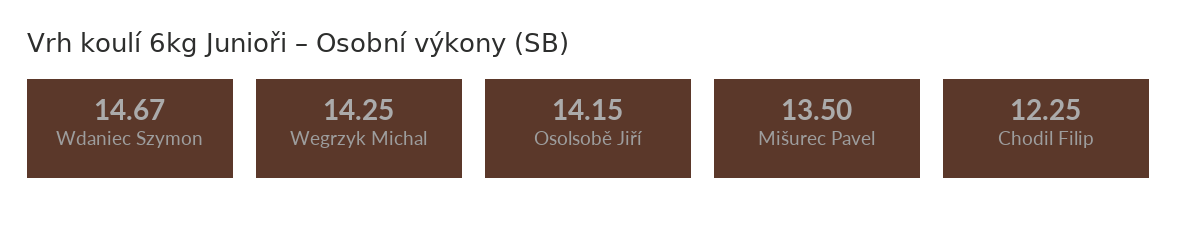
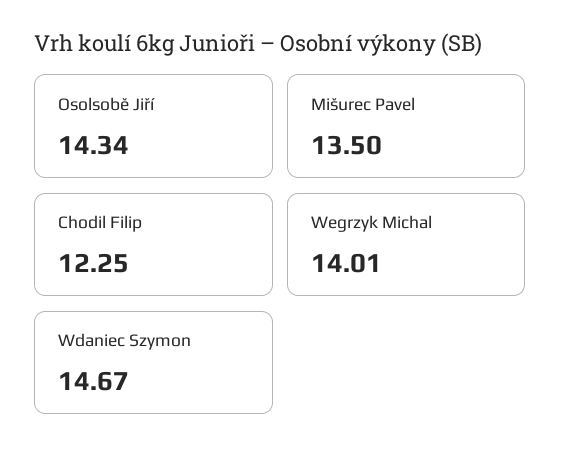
Wegrzyk Michal: 14.25 -> 14.01
Osolsobě Jiří: 14.15 -> 14.34

